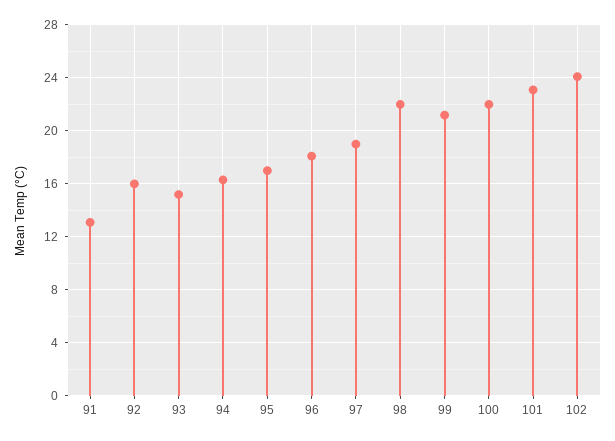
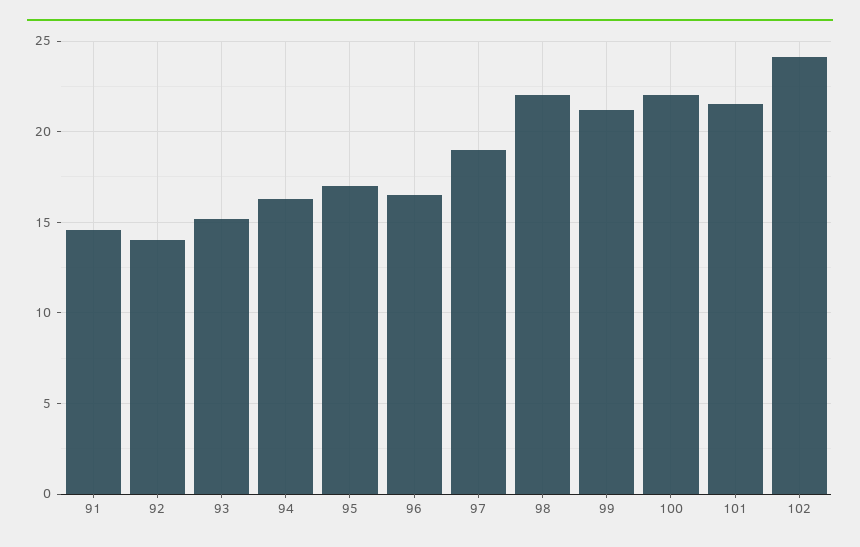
91: 13 -> 14.5
92: 16 -> 14
96: 18 -> 16.5
101: 23 -> 21.5

